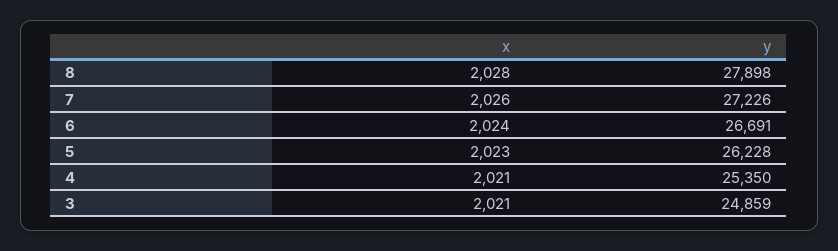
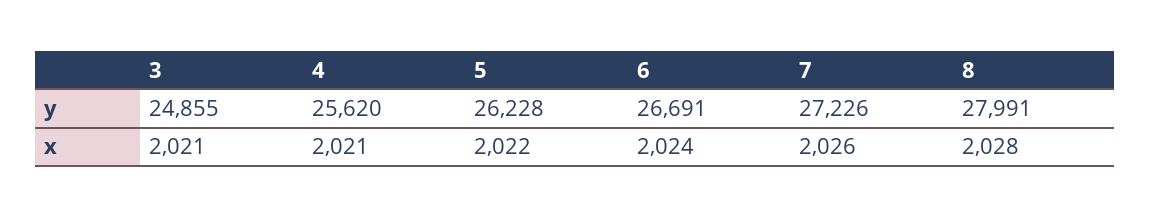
y, 8: 27898 -> 27991
x, 5: 2023 -> 2022
y, 4: 25350 -> 25620
y, 3: 24859 -> 24855

